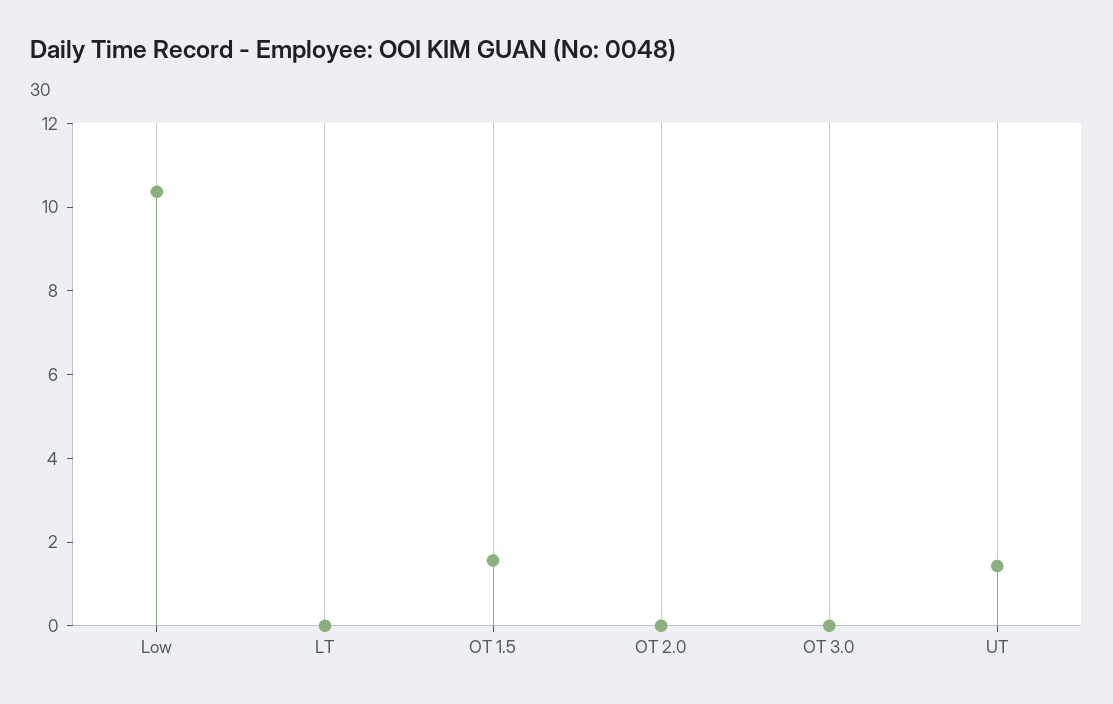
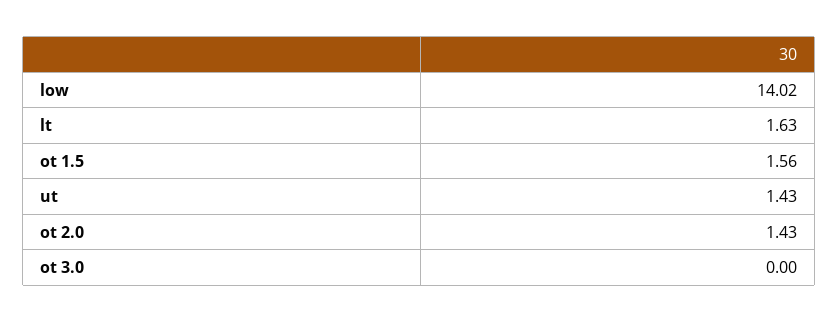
Low: 10.5 -> 14.02
LT: 0 -> 1.63
OT 2.0: 0 -> 1.43

